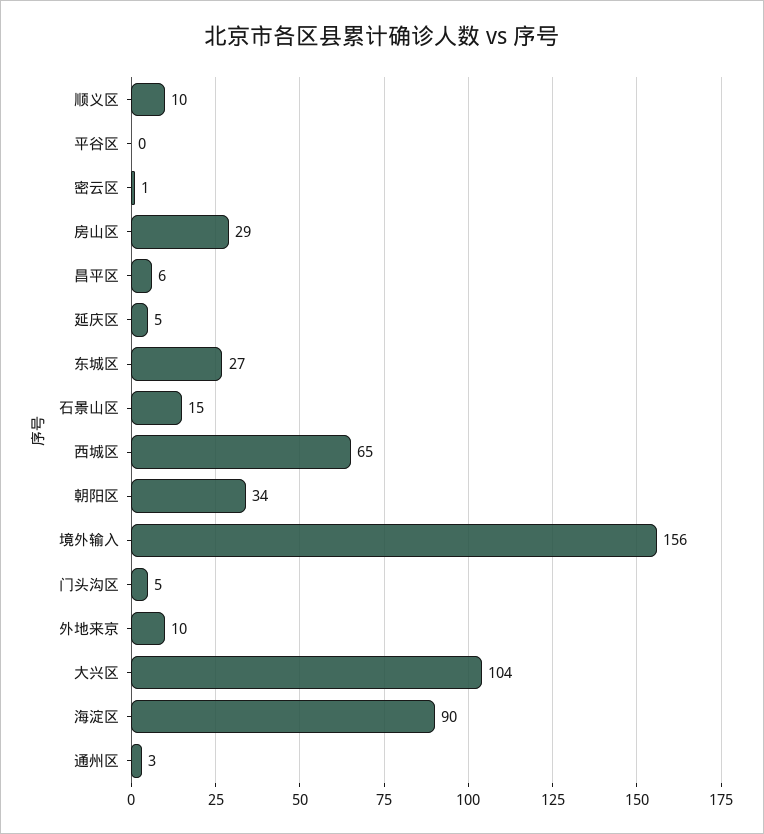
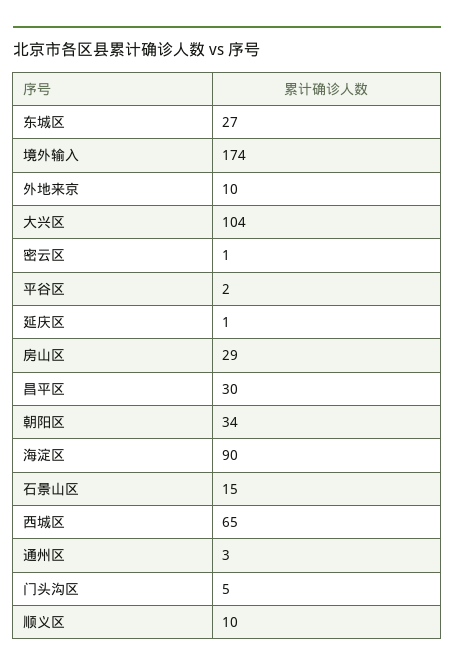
平谷区: 0 -> 2
昌平区: 6 -> 30
延庆区: 5 -> 1
境外输入: 156 -> 174

